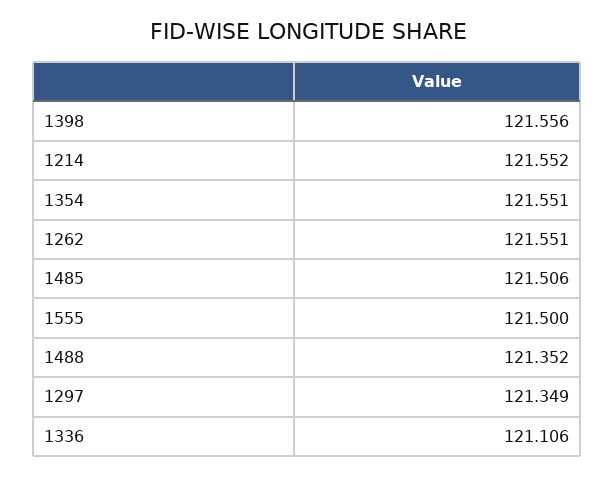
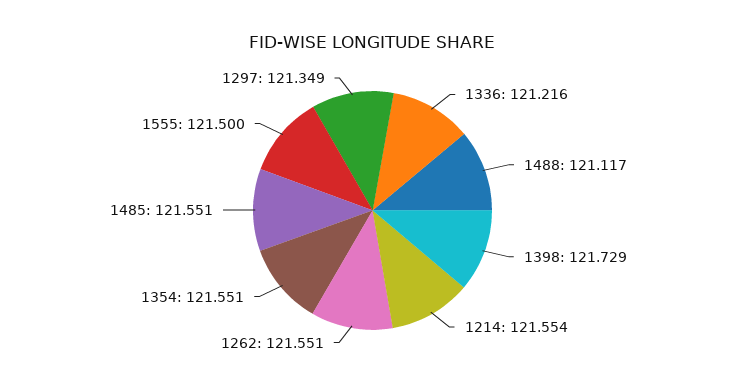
1398: 121.556 -> 121.729
1214: 121.552 -> 121.554
1485: 121.506 -> 121.551
1488: 121.352 -> 121.117
1336: 121.106 -> 121.216

